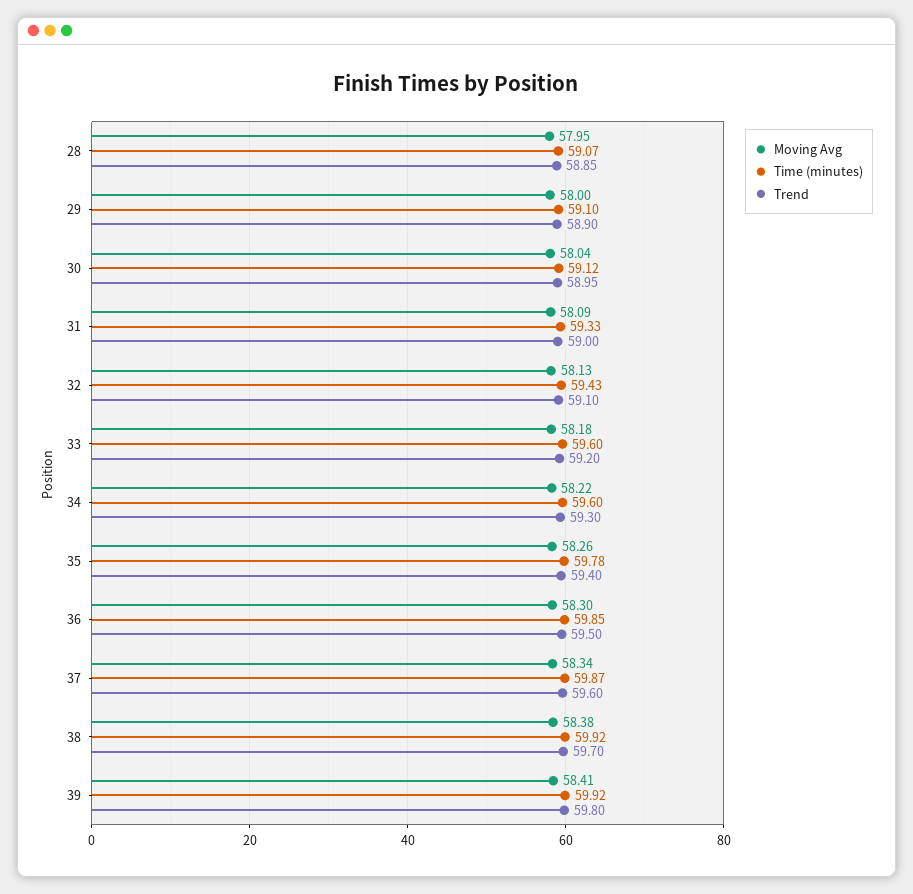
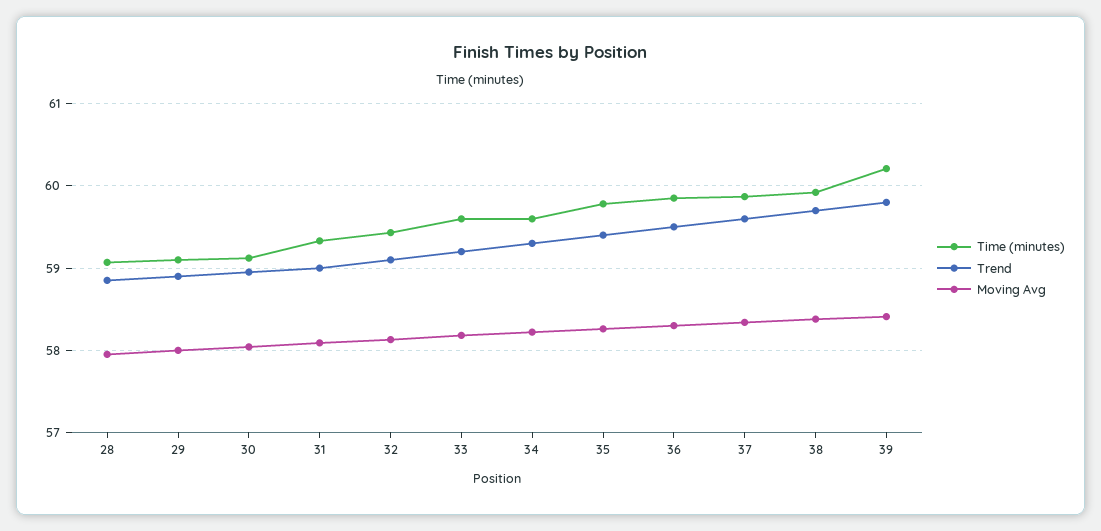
Time (minutes), 39: 59.92 -> 60.2

